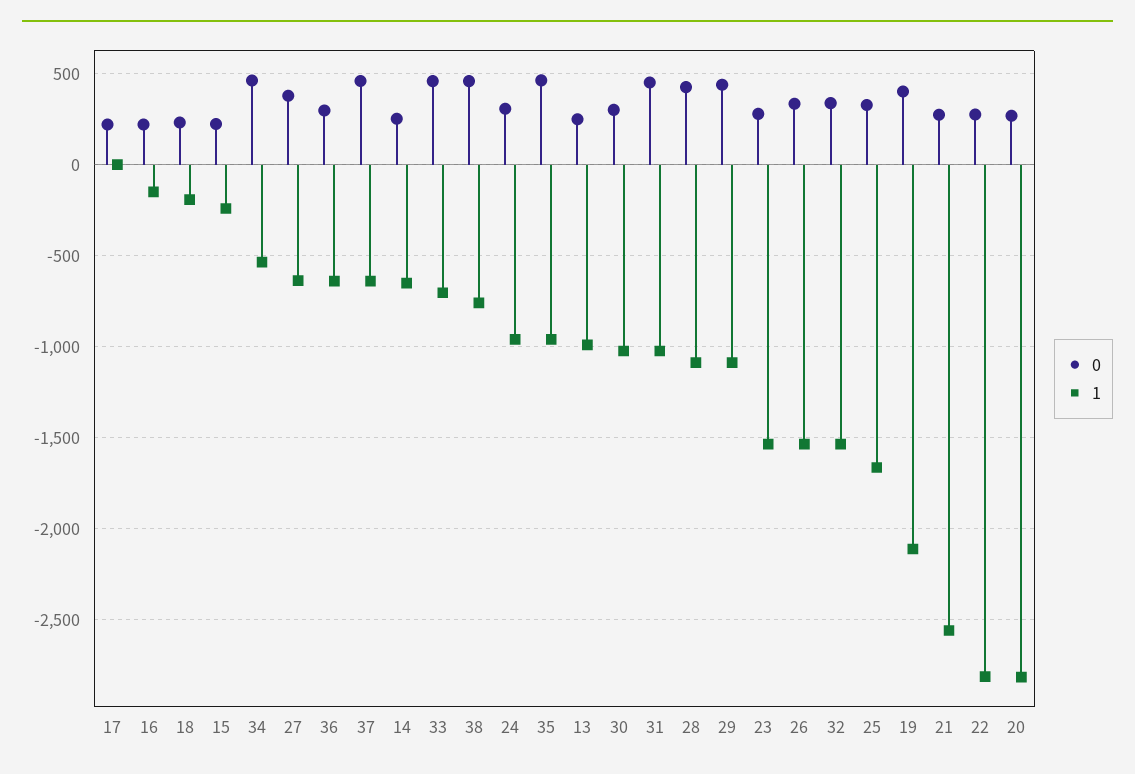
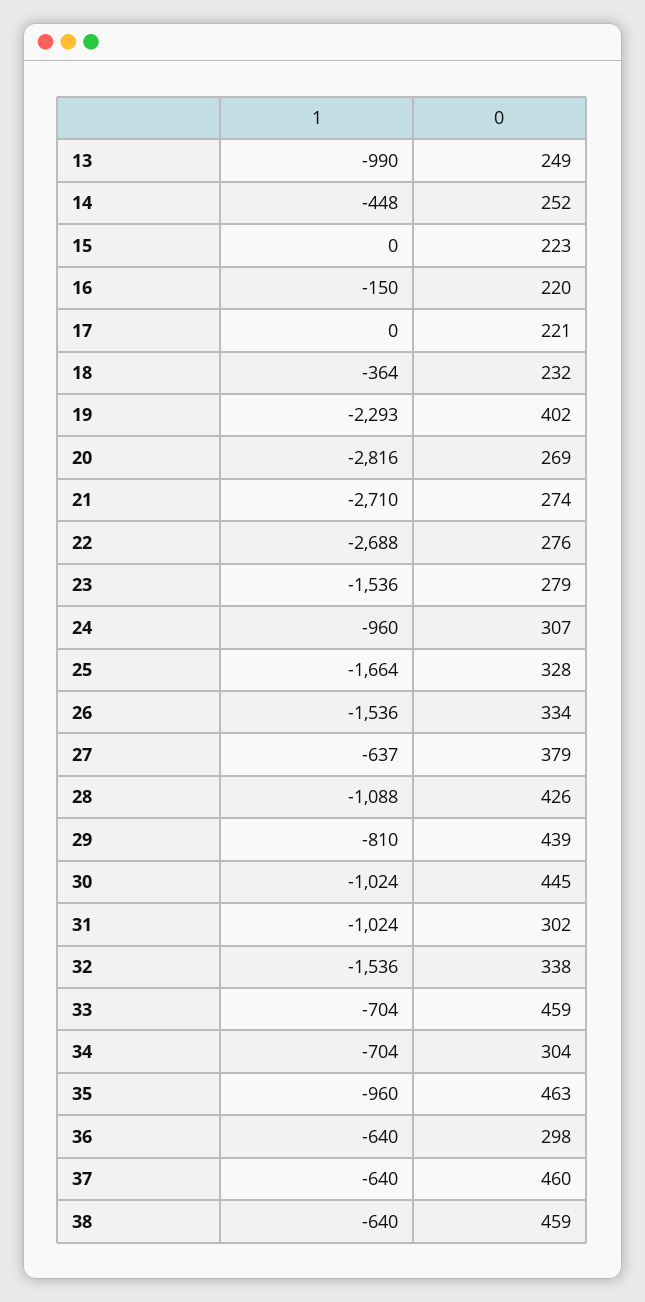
1, 18: -200 -> -364
1, 15: -250 -> 0
0, 34: 450 -> 304
1, 34: -550 -> -704
1, 14: -650 -> -448
1, 38: -750 -> -640
0, 30: 300 -> 445
0, 31: 450 -> 302
1, 29: -1100 -> -810
1, 19: -2100 -> -2293
1, 21: -2550 -> -2710
1, 22: -2800 -> -2688

